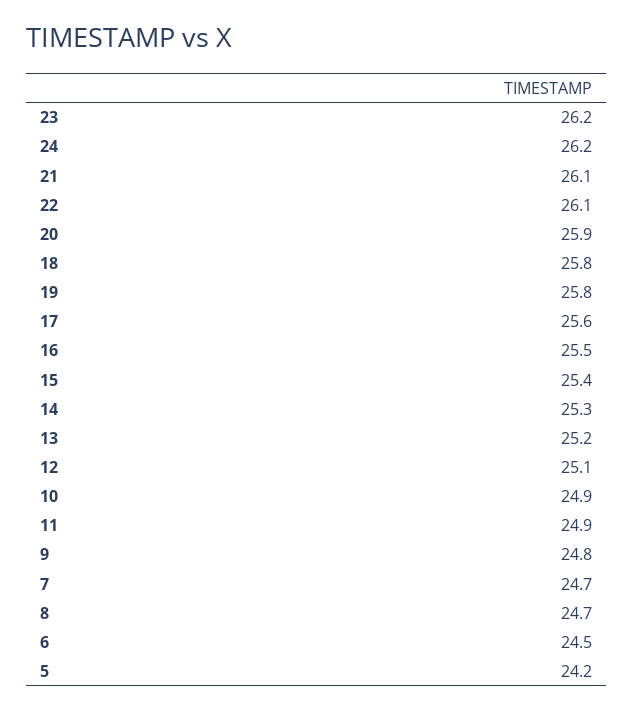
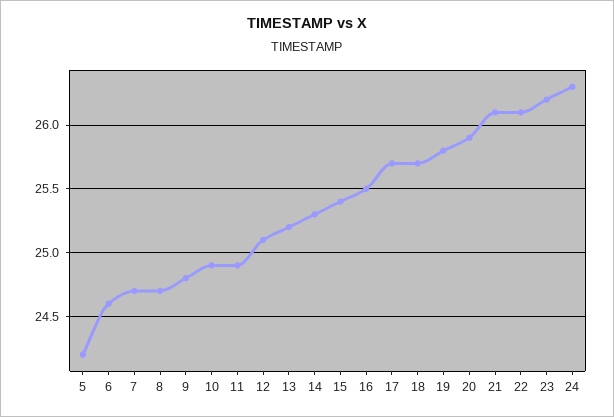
24: 26.2 -> 26.3
18: 25.8 -> 25.7
17: 25.6 -> 25.7
6: 24.5 -> 24.6

